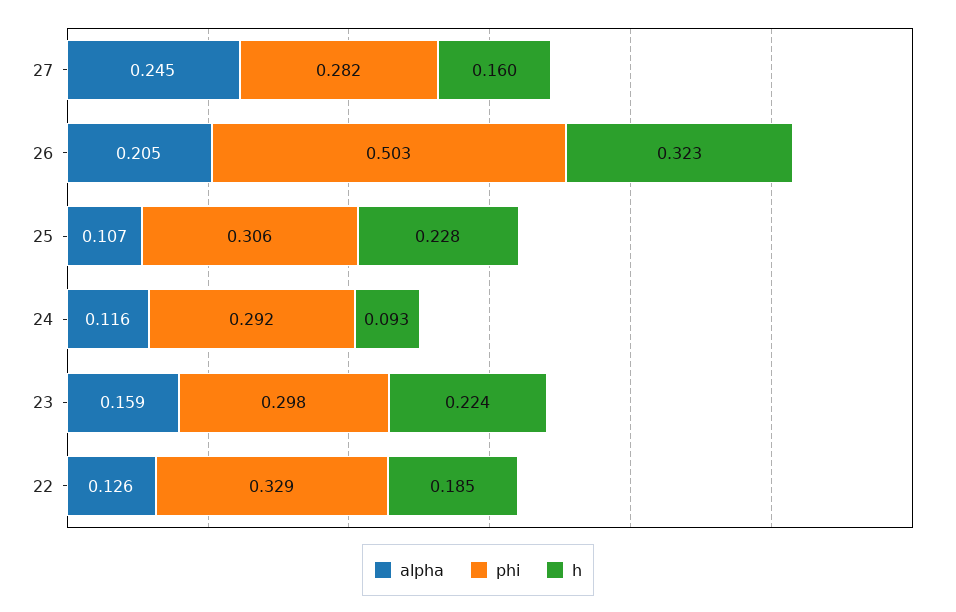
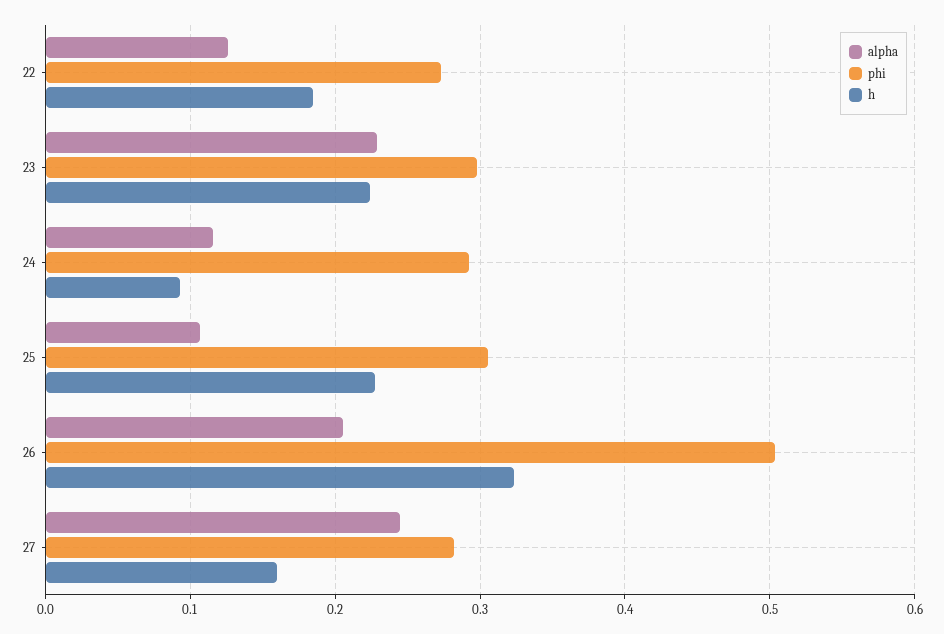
alpha, 23: 0.159 -> 0.23
phi, 22: 0.329 -> 0.27

